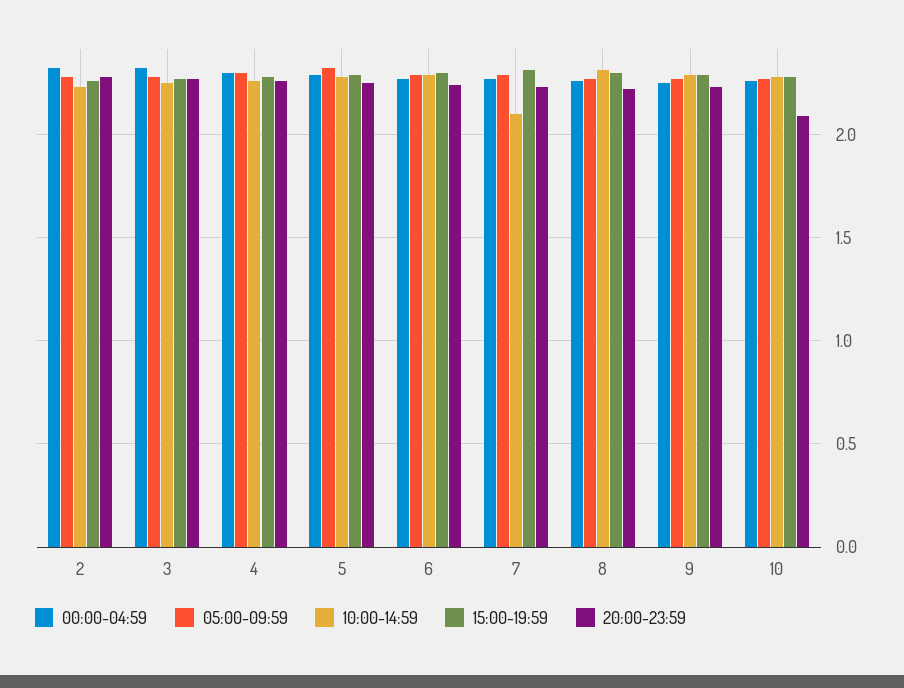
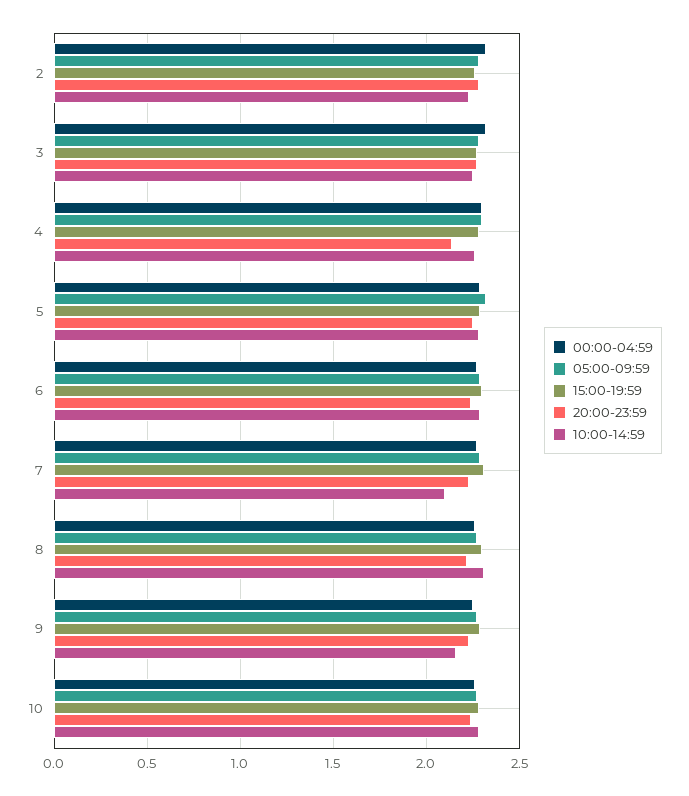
20:00-23:59, 4: 2.25 -> 2.15
10:00-14:59, 9: 2.3 -> 2.15
20:00-23:59, 10: 2.1 -> 2.25

